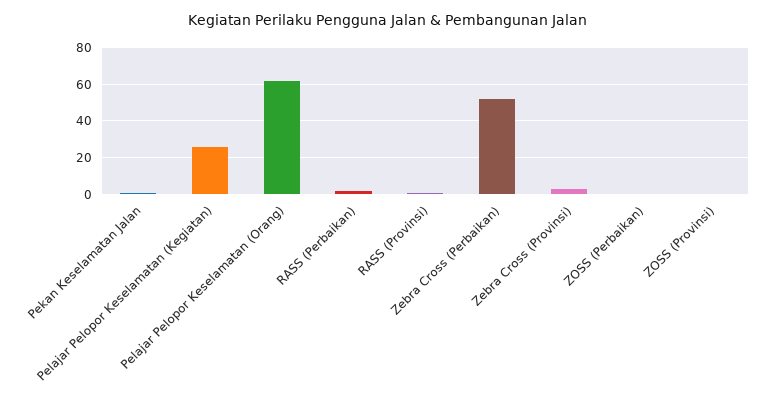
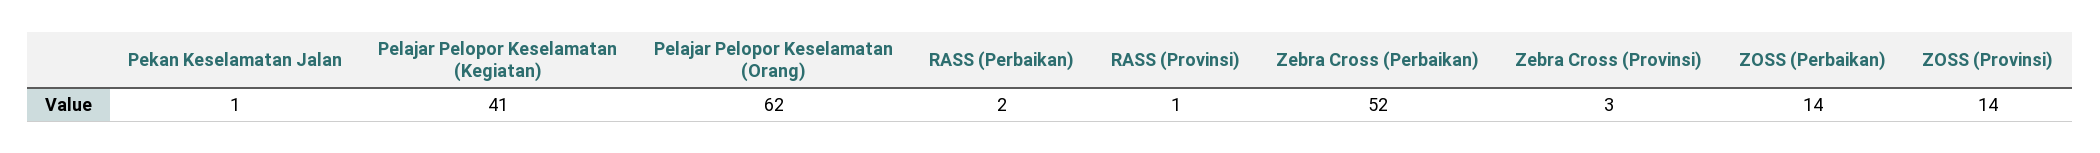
Pelajar Pelopor Keselamatan (Kegiatan): 25 -> 41
ZOSS (Perbaikan): 0 -> 14
ZOSS (Provinsi): 0 -> 14

